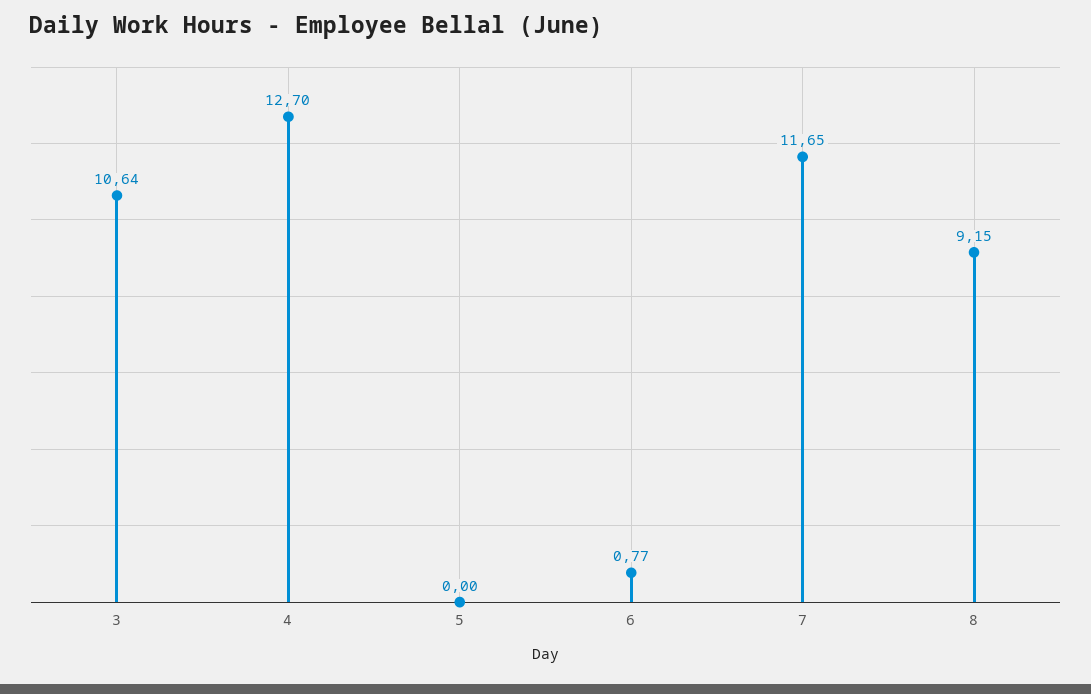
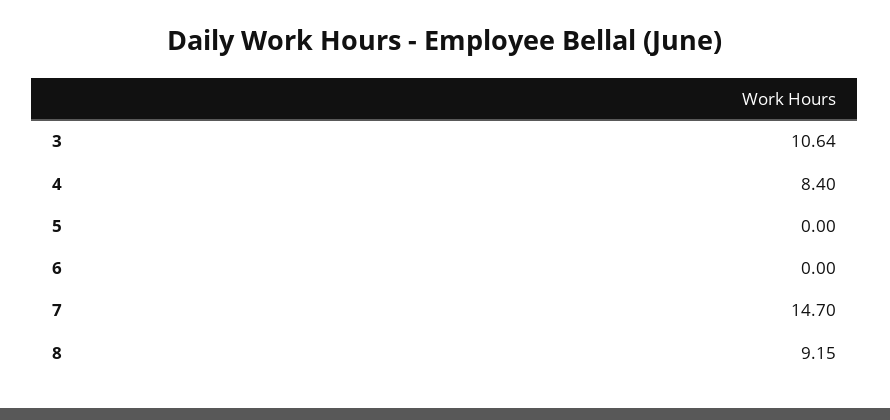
4: 12.7 -> 8.4
6: 0.77 -> 0
7: 11.65 -> 14.7

